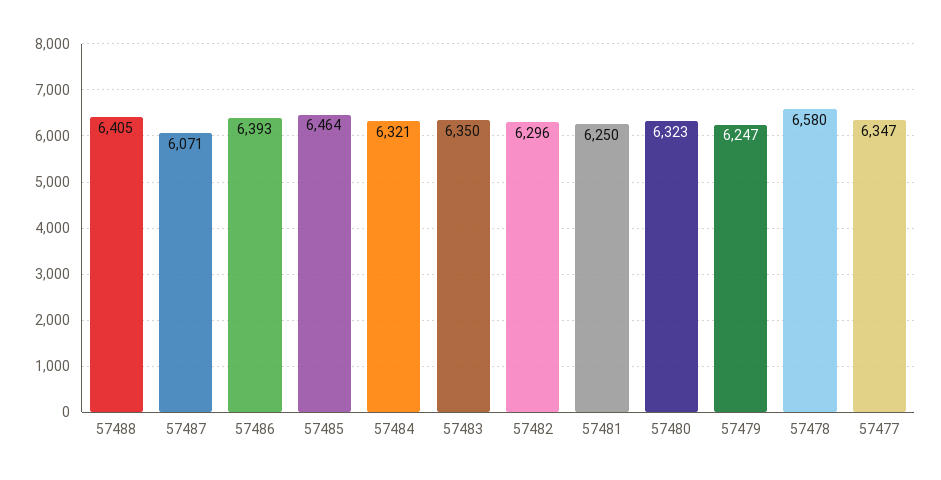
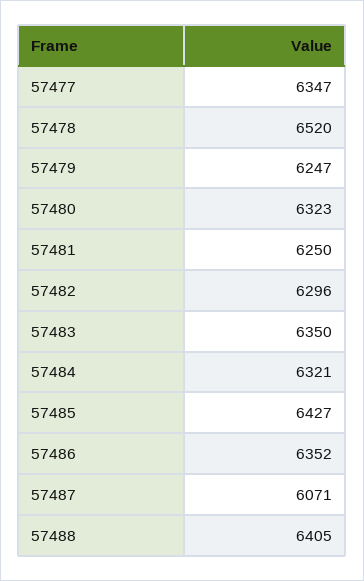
57486: 6393 -> 6352
57485: 6464 -> 6427
57478: 6580 -> 6520

